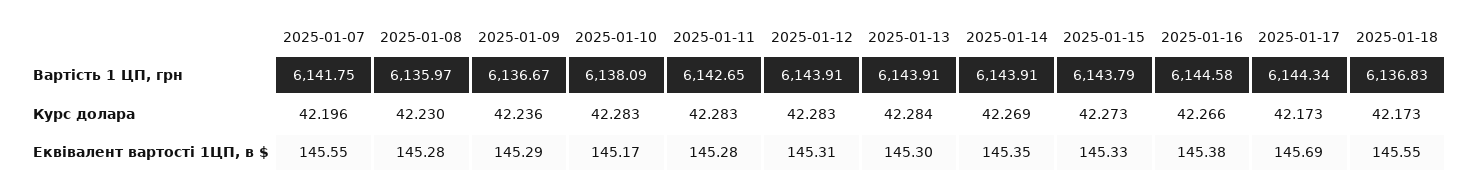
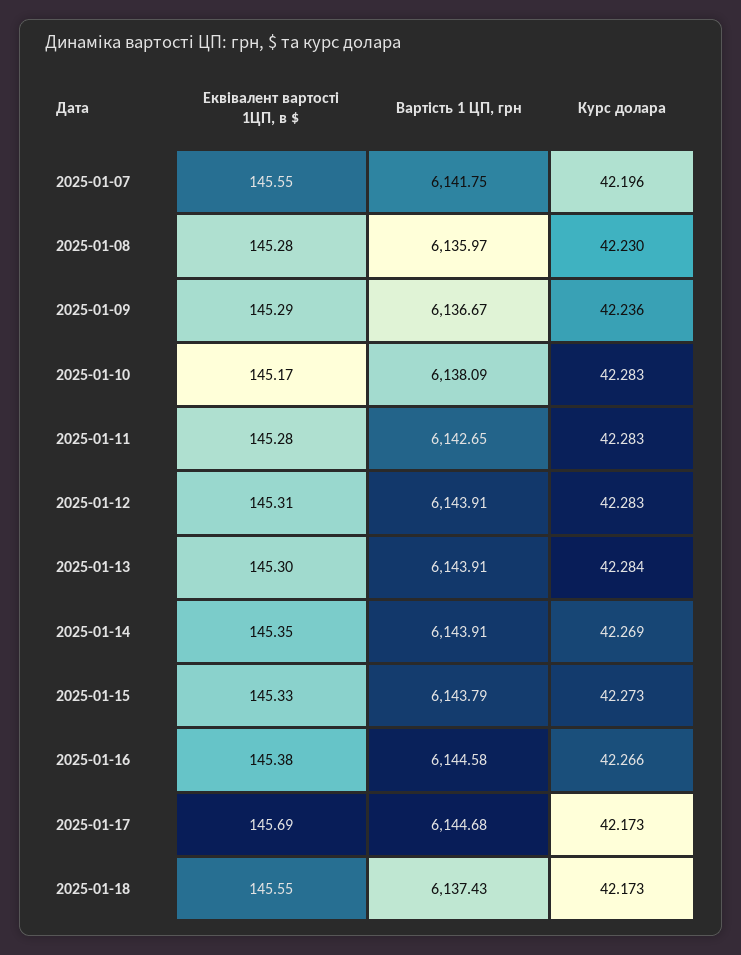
2025-01-17, Вартість 1 ЦП, грн: 6144.34 -> 6144.68
2025-01-18, Вартість 1 ЦП, грн: 6136.83 -> 6137.43

